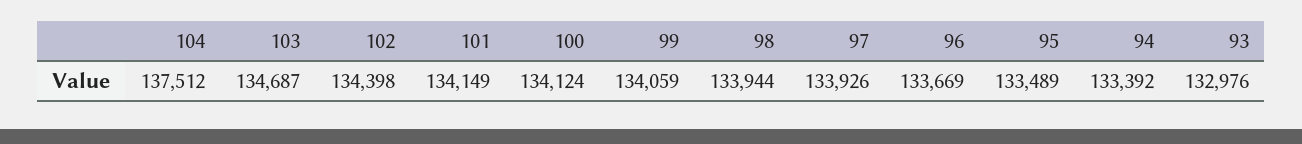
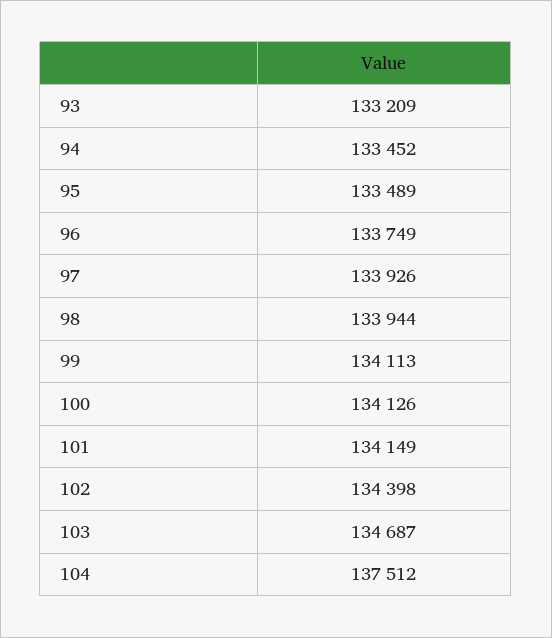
100: 134124 -> 134126
99: 134059 -> 134113
96: 133669 -> 133749
94: 133392 -> 133452
93: 132976 -> 133209

